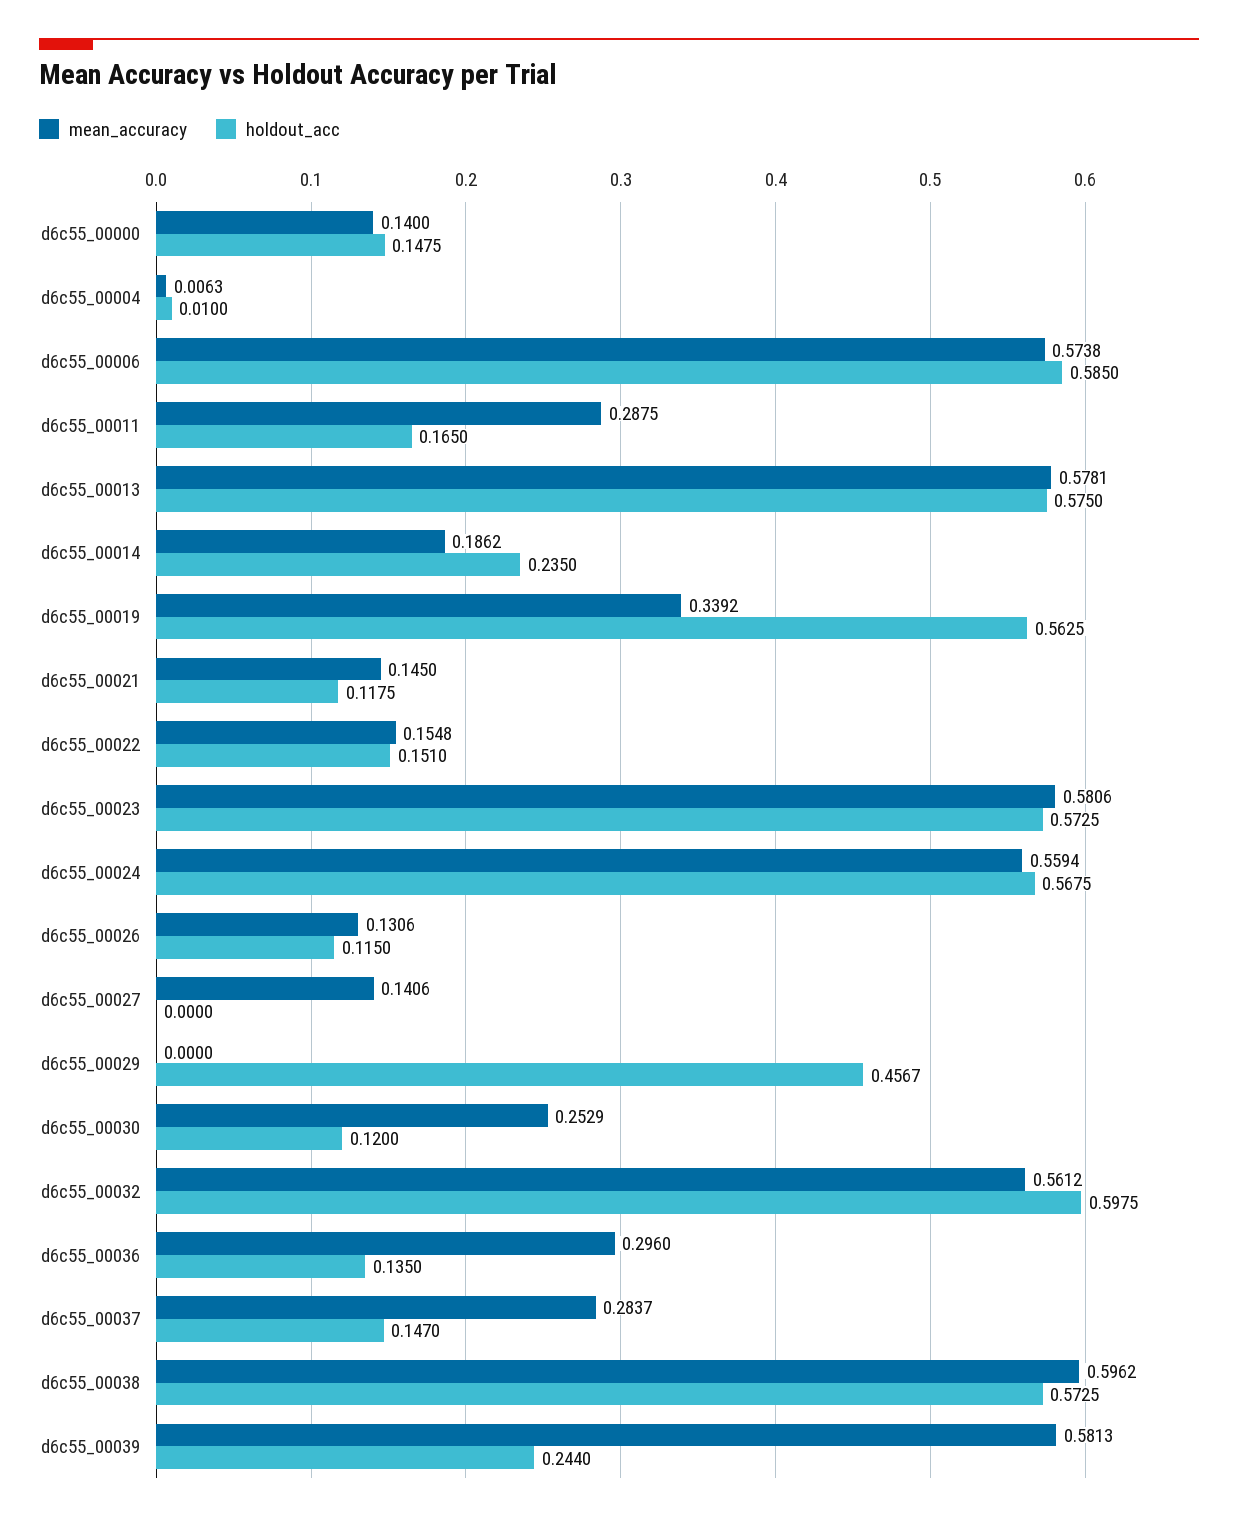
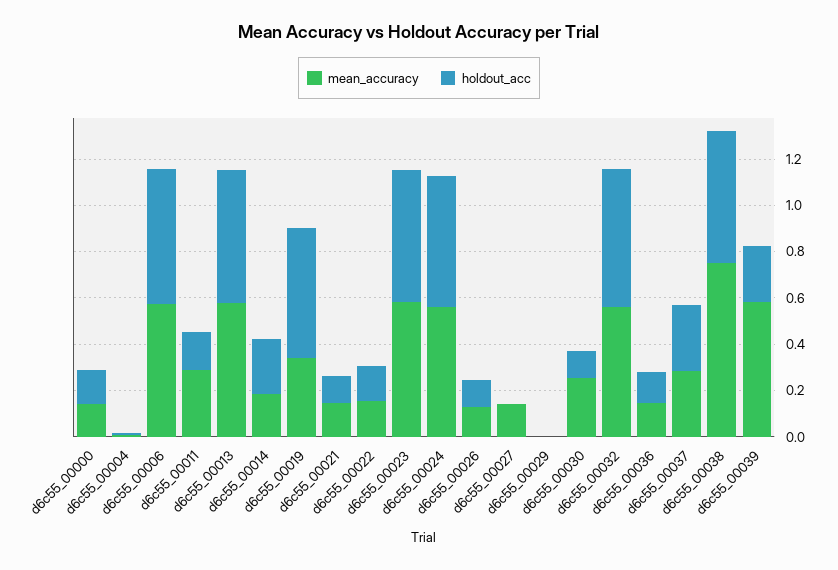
holdout_acc, d6c55_00029: 0.4567 -> 0
mean_accuracy, d6c55_00036: 0.296 -> 0.15
holdout_acc, d6c55_00037: 0.147 -> 0.3
mean_accuracy, d6c55_00038: 0.5962 -> 0.75

